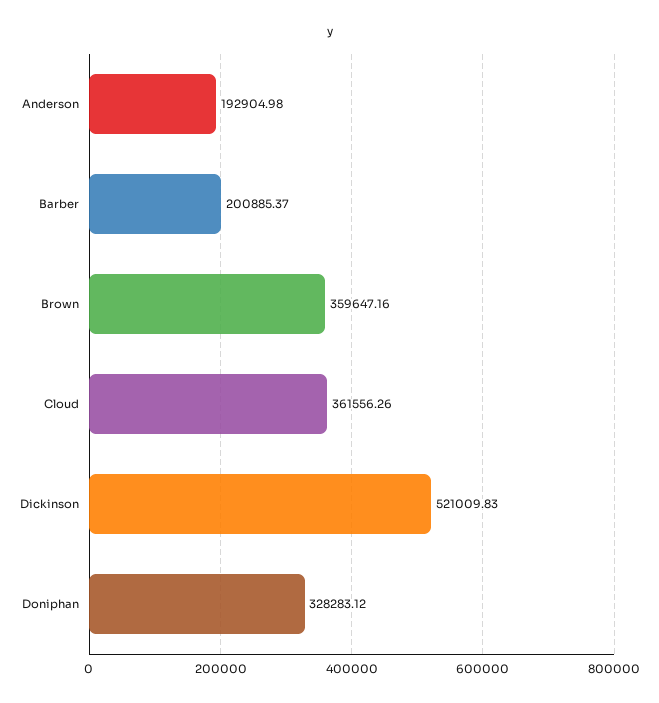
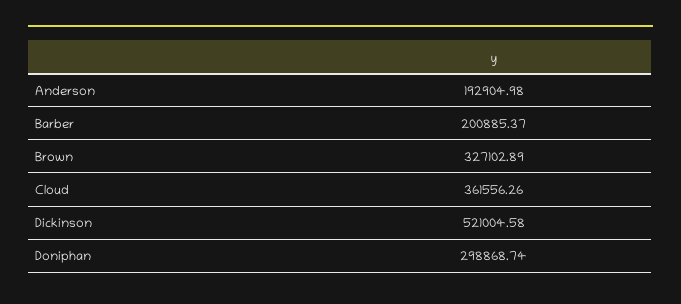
Brown: 359647.16 -> 327102.89
Dickinson: 521009.83 -> 521004.58
Doniphan: 328283.12 -> 298868.74

